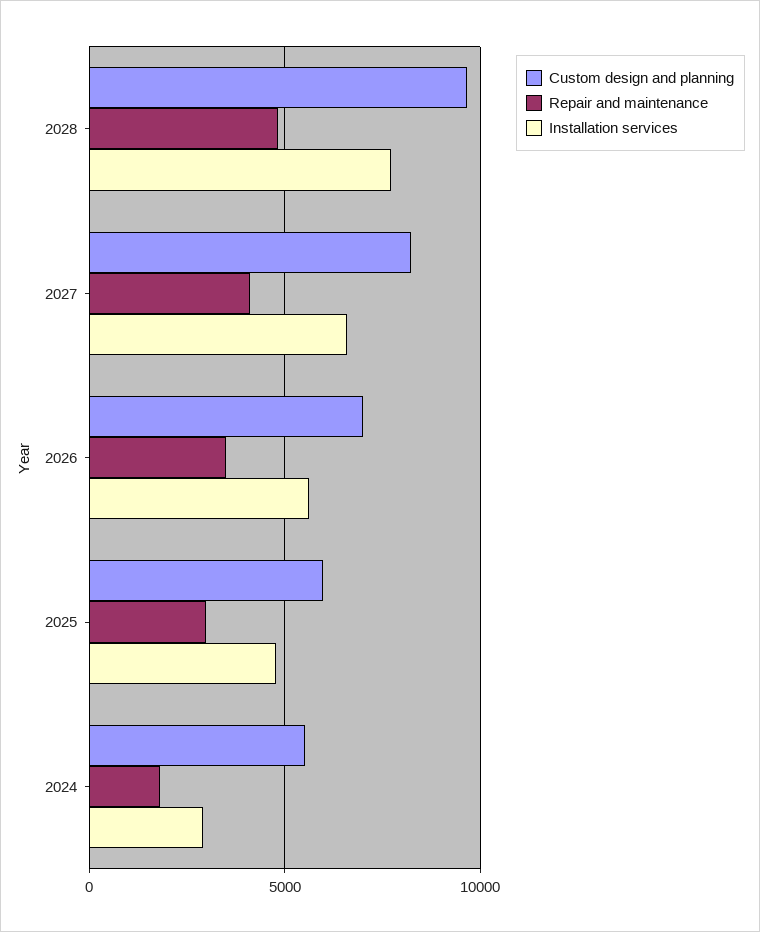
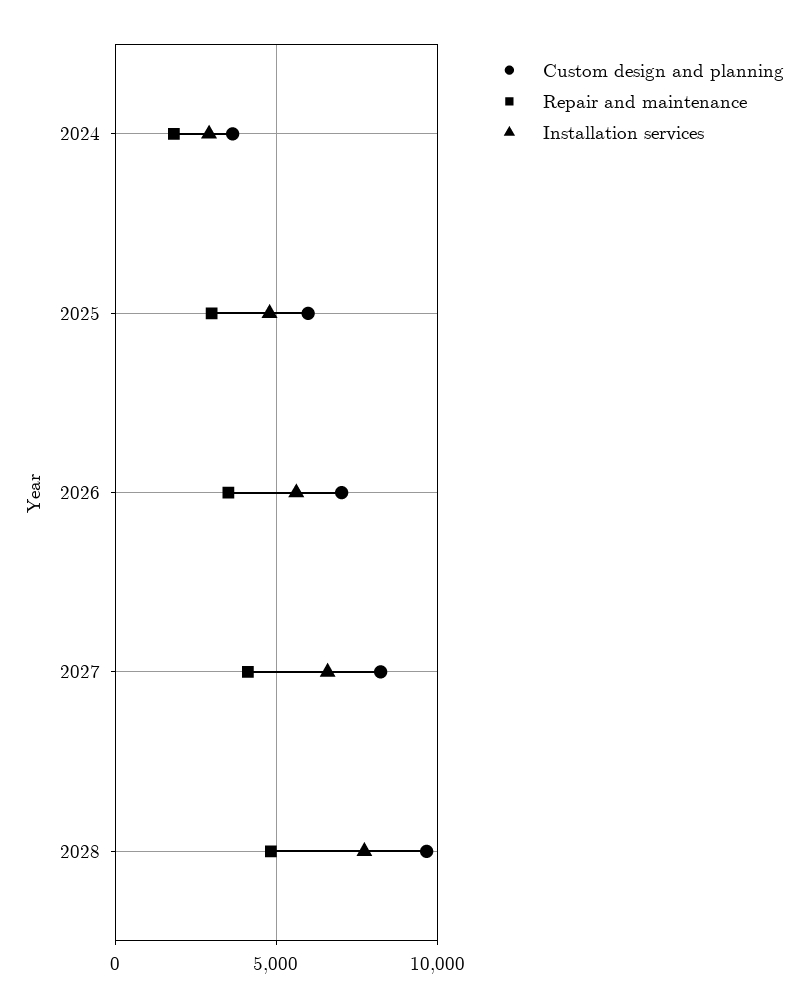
Custom design and planning, 2024: 5500 -> 3500

